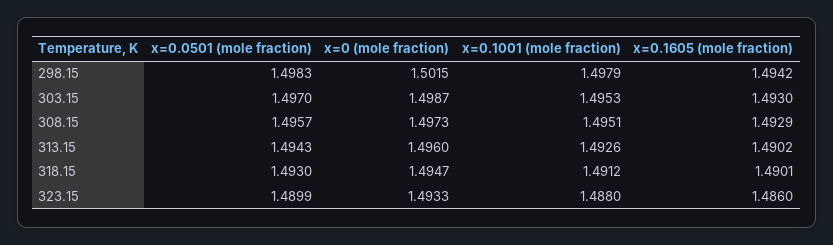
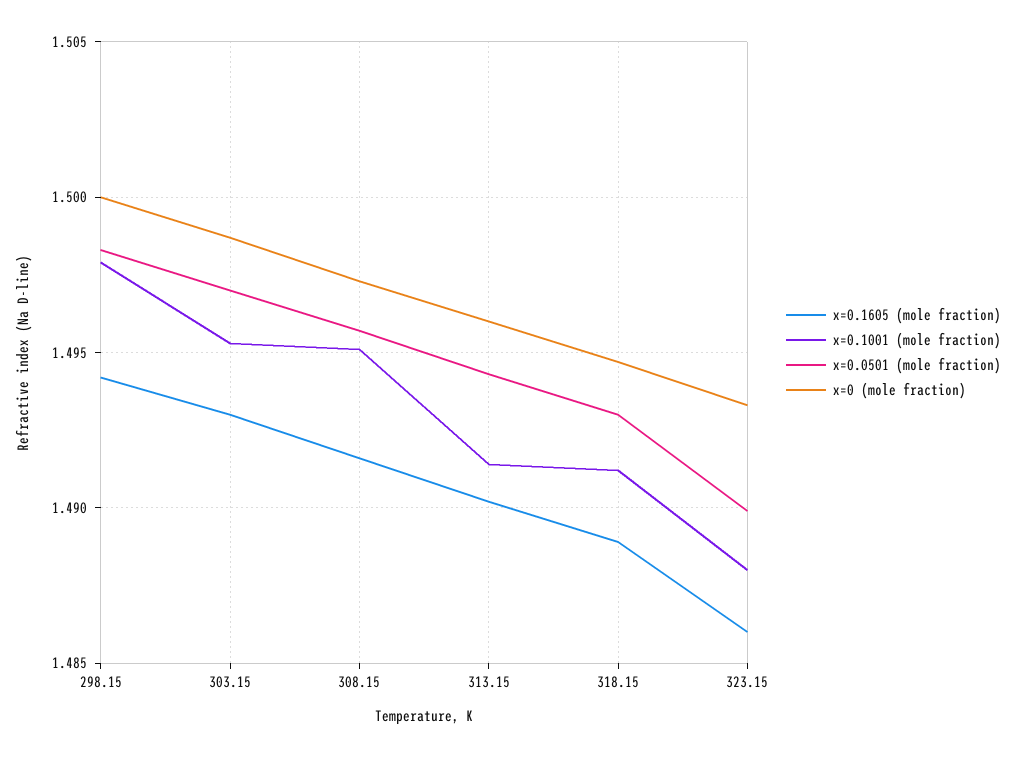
x=0 (mole fraction), 298.15: 1.5015 -> 1.5
x=0.1605 (mole fraction), 308.15: 1.4929 -> 1.4915
x=0.1001 (mole fraction), 313.15: 1.4926 -> 1.4915
x=0.1605 (mole fraction), 318.15: 1.4901 -> 1.489

